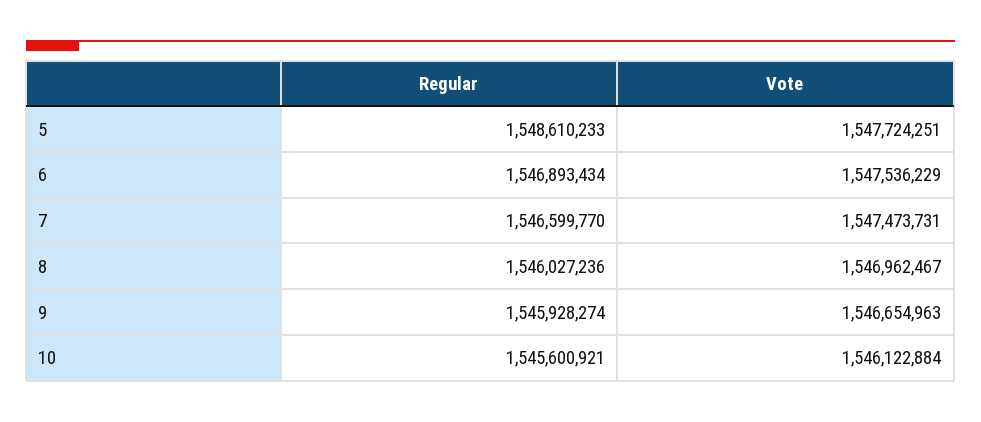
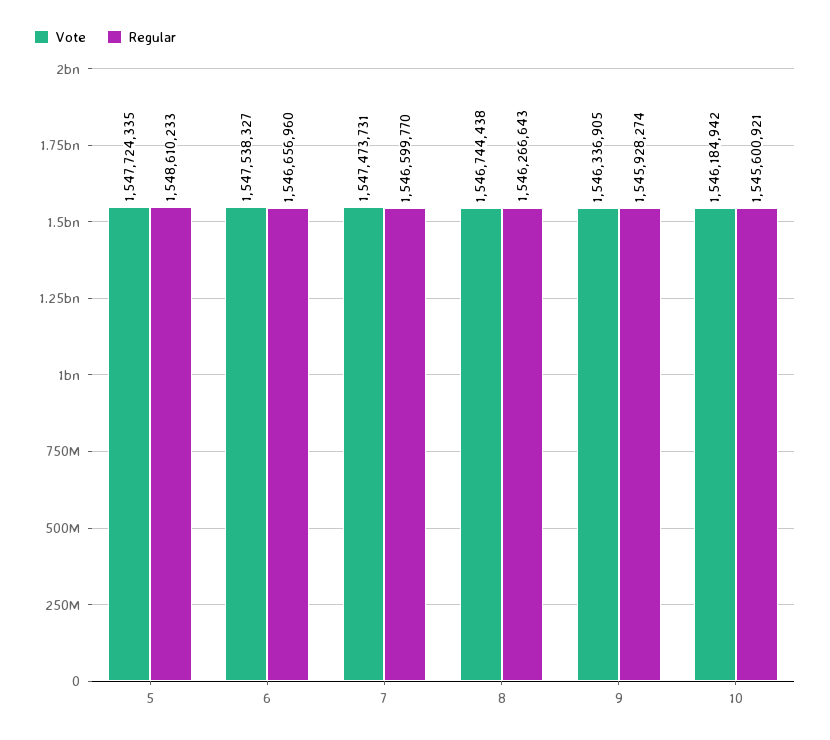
Vote, 5: 1547724251 -> 1547724335
Regular, 6: 1546893434 -> 1546656960
Vote, 6: 1547536229 -> 1547538327
Regular, 8: 1546027236 -> 1546266643
Vote, 8: 1546962467 -> 1546744438
Vote, 9: 1546654963 -> 1546336905
Vote, 10: 1546122884 -> 1546184942

